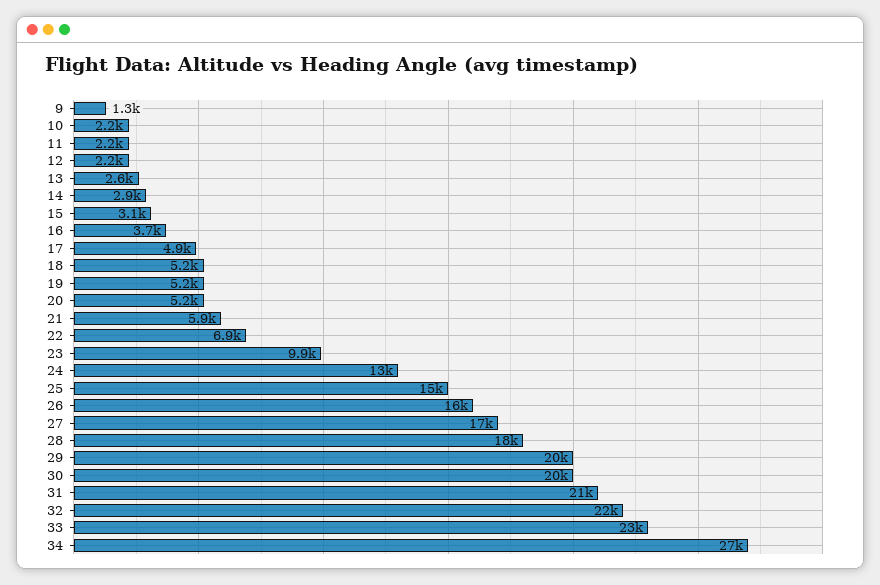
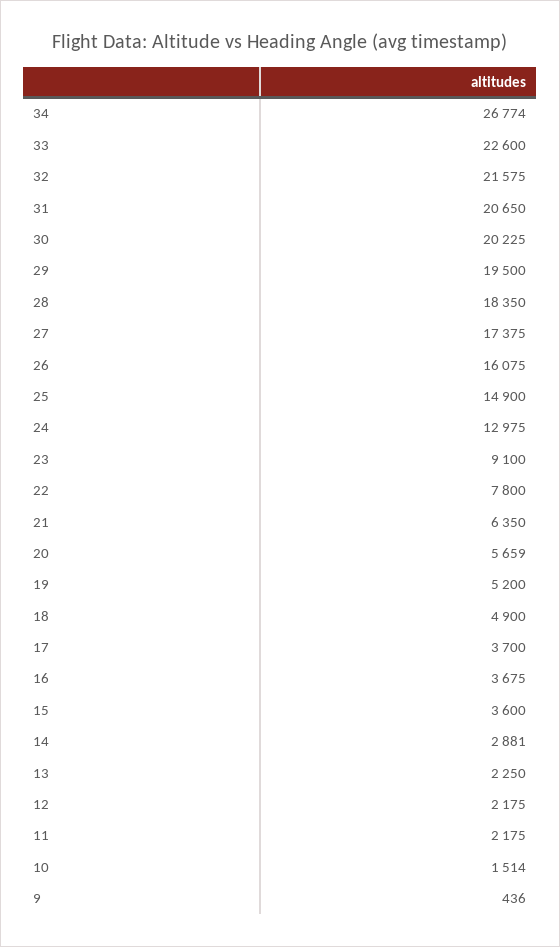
9: 1300 -> 436
10: 2200 -> 1514
13: 2600 -> 2250
15: 3100 -> 3600
17: 4900 -> 3700
18: 5200 -> 4900
20: 5200 -> 5659
21: 5900 -> 6350
22: 6900 -> 7800
23: 9900 -> 9100

